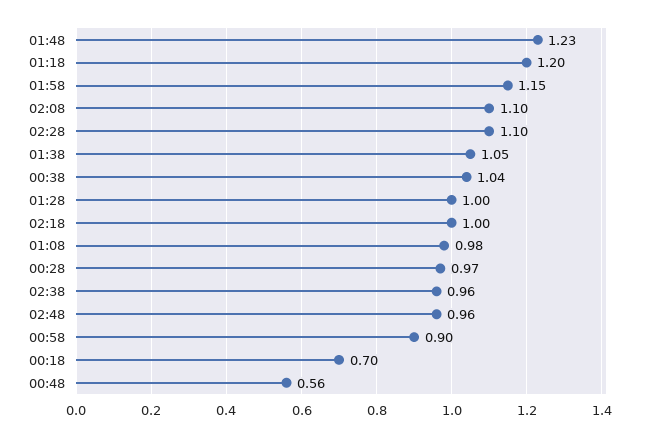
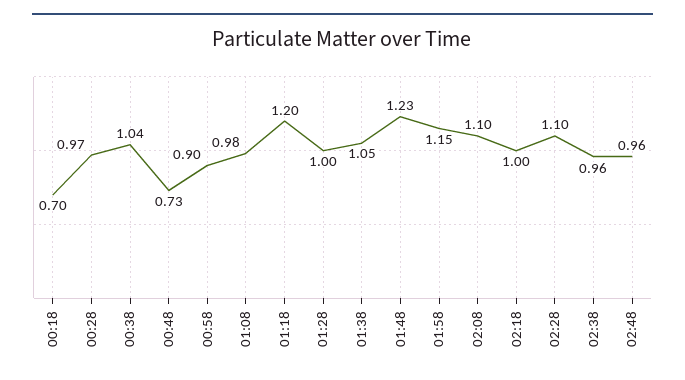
00:48: 0.56 -> 0.73

